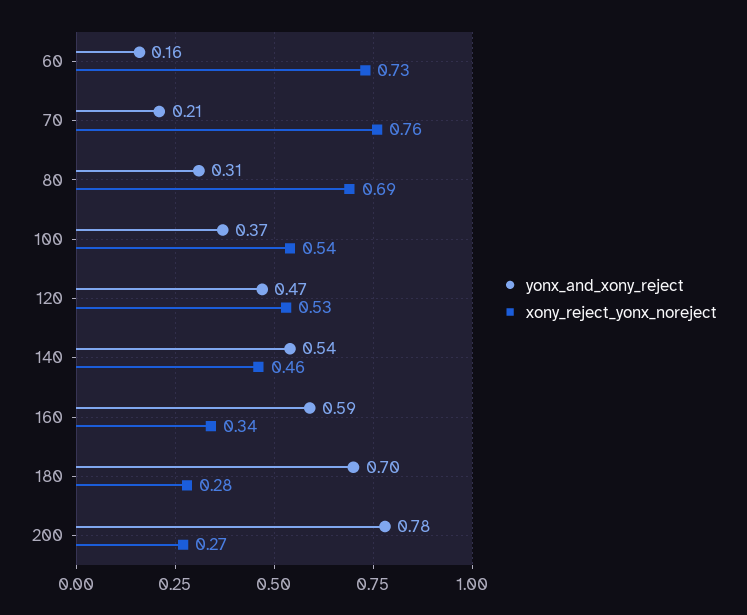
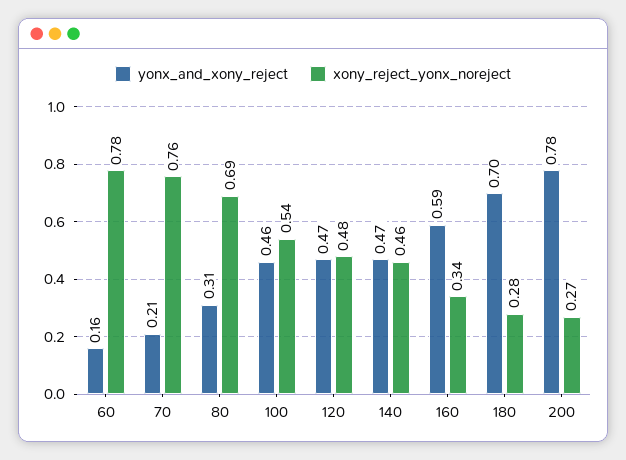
xony_reject_yonx_noreject, 60: 0.73 -> 0.78
yonx_and_xony_reject, 100: 0.37 -> 0.46
xony_reject_yonx_noreject, 120: 0.53 -> 0.48
yonx_and_xony_reject, 140: 0.54 -> 0.47

